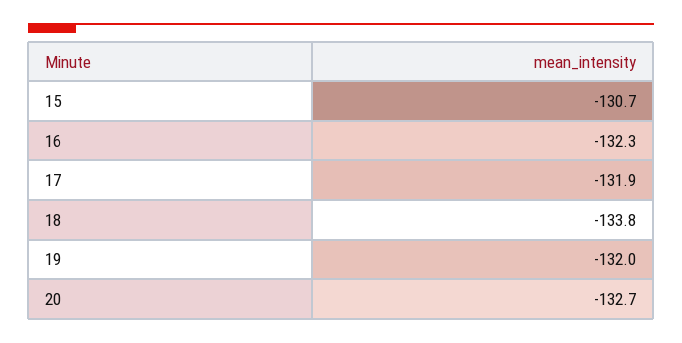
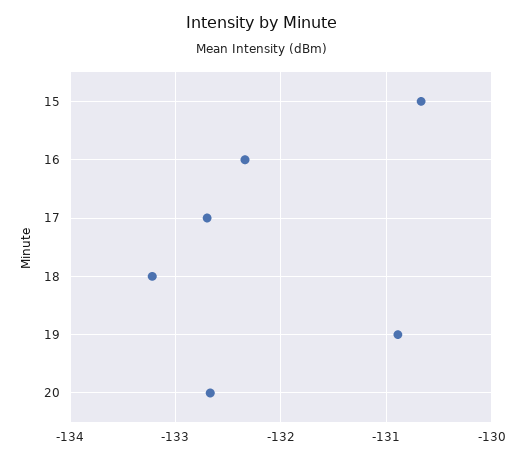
17: -131.9 -> -132.7
18: -133.8 -> -133.2
19: -132 -> -130.9

